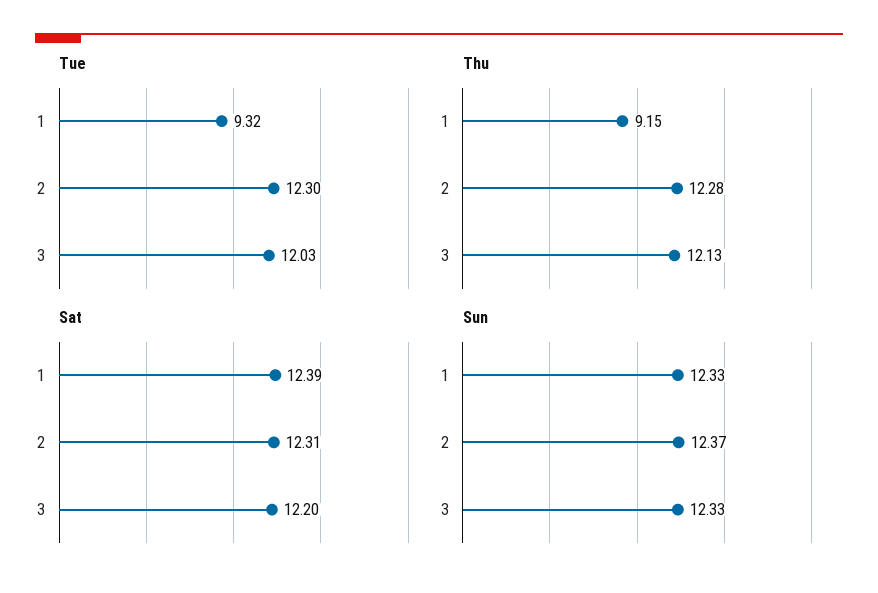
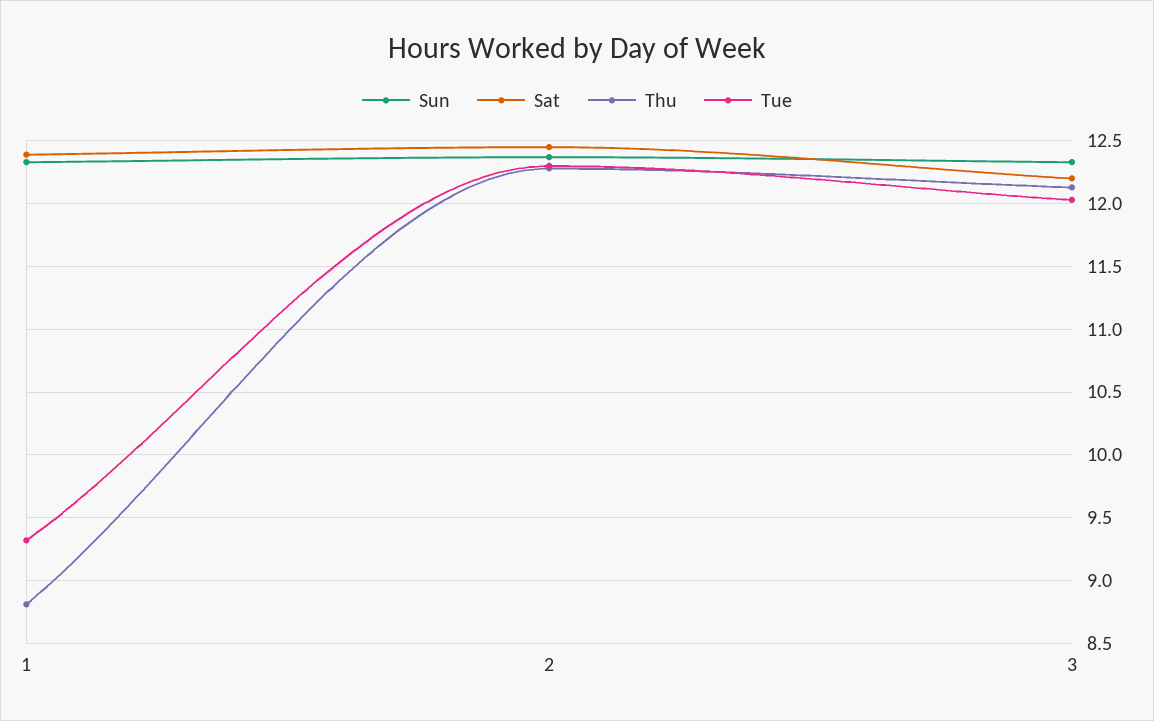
Thu, 1: 9.15 -> 8.8
Sat, 2: 12.31 -> 12.45

